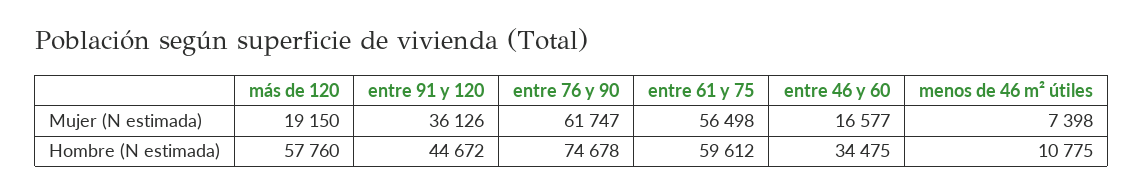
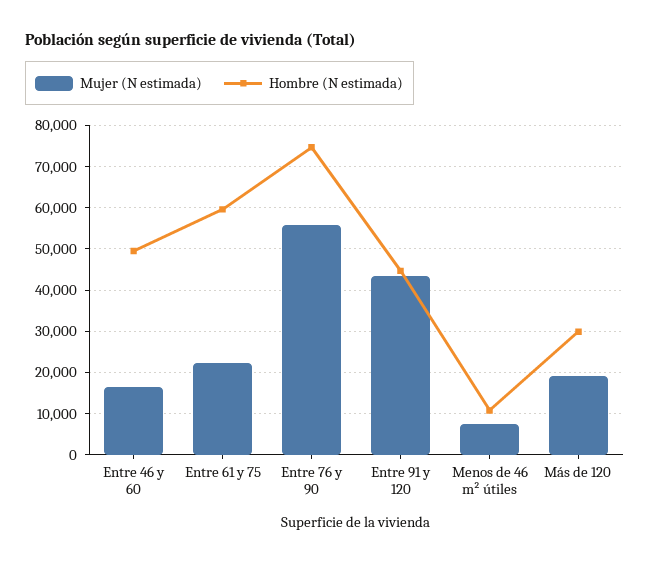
Mujer (N estimada), entre 91 y 120: 36126 -> 44000
Mujer (N estimada), entre 76 y 90: 61747 -> 56000
Mujer (N estimada), entre 61 y 75: 56498 -> 22000
Hombre (N estimada), más de 120: 57760 -> 30000
Hombre (N estimada), entre 46 y 60: 34475 -> 50000

